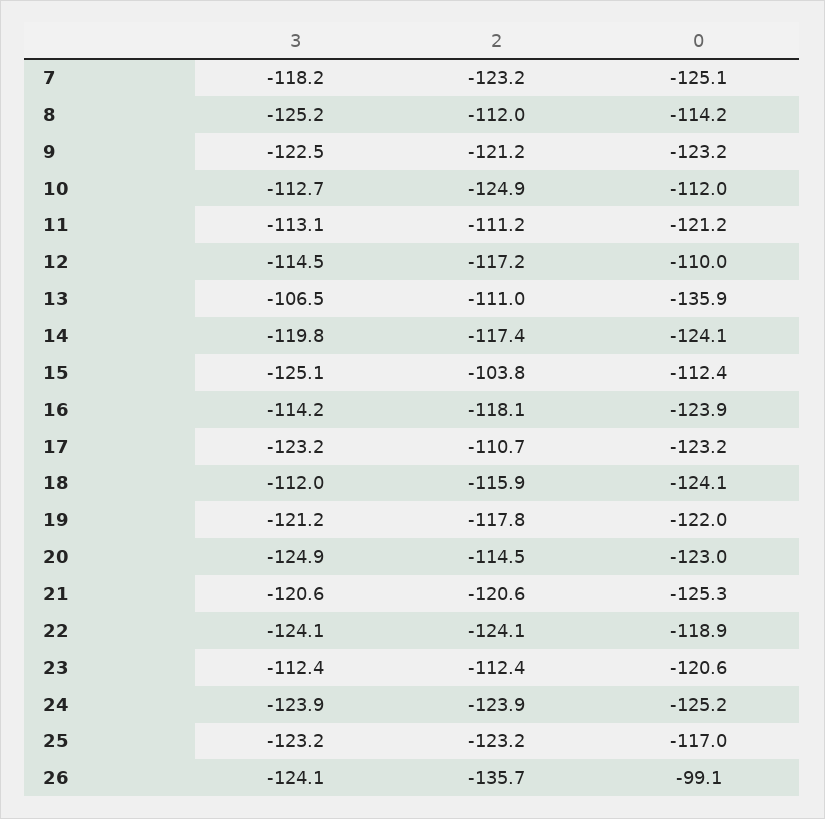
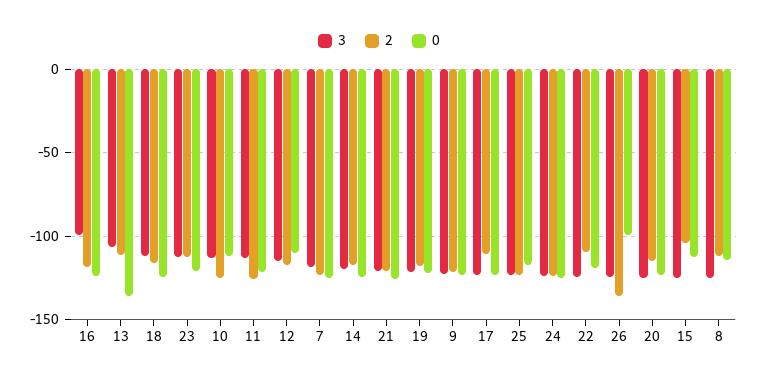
2, 11: -111.2 -> -125
3, 16: -114.2 -> -100
2, 22: -124.1 -> -110

